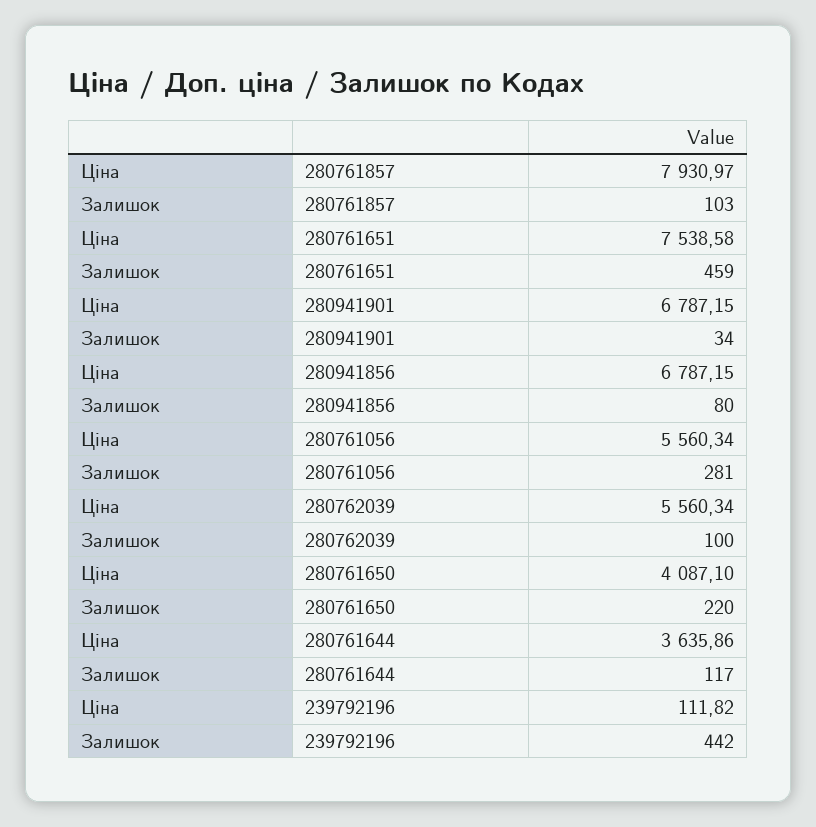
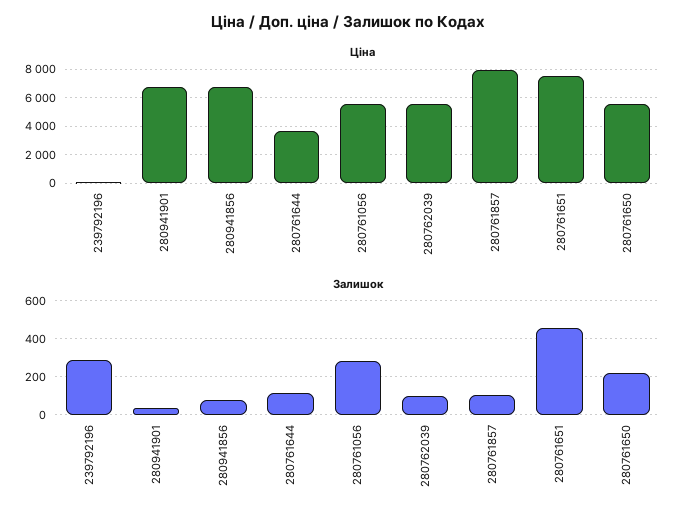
Ціна, 280761650: 4087.1 -> 5500
Залишок, 239792196: 442 -> 300

